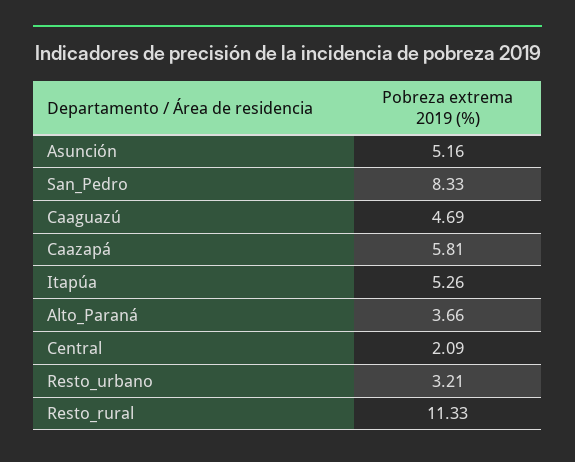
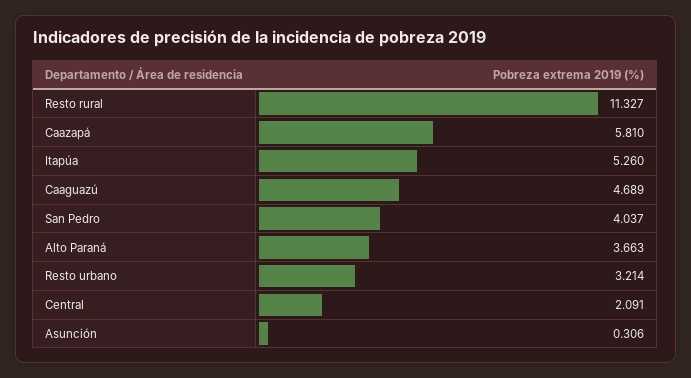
Asunción: 5.16 -> 0.306
San_Pedro: 8.33 -> 4.037

